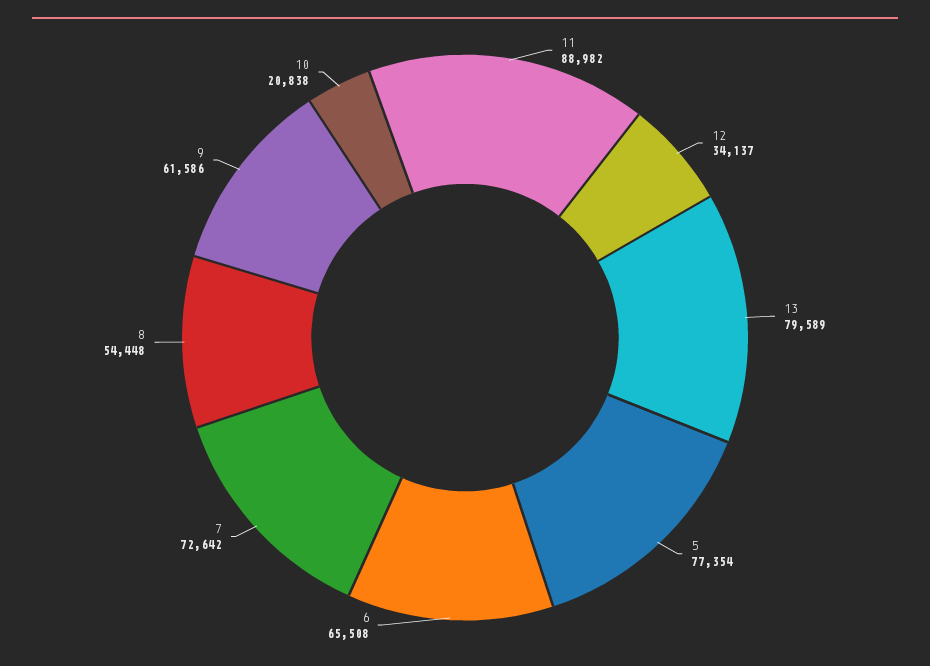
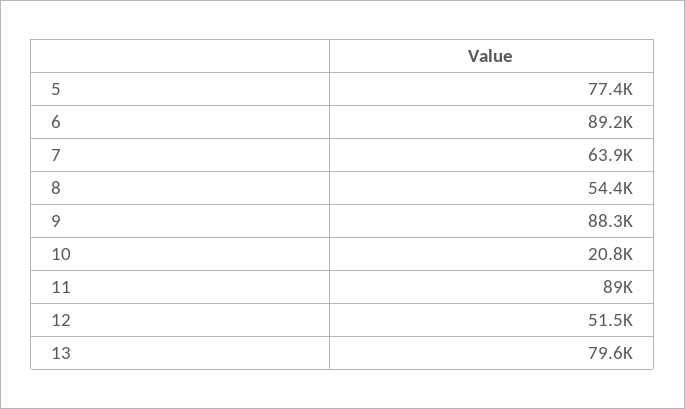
12: 34137 -> 51500
6: 65508 -> 89200
7: 72642 -> 63900
9: 61586 -> 88300

